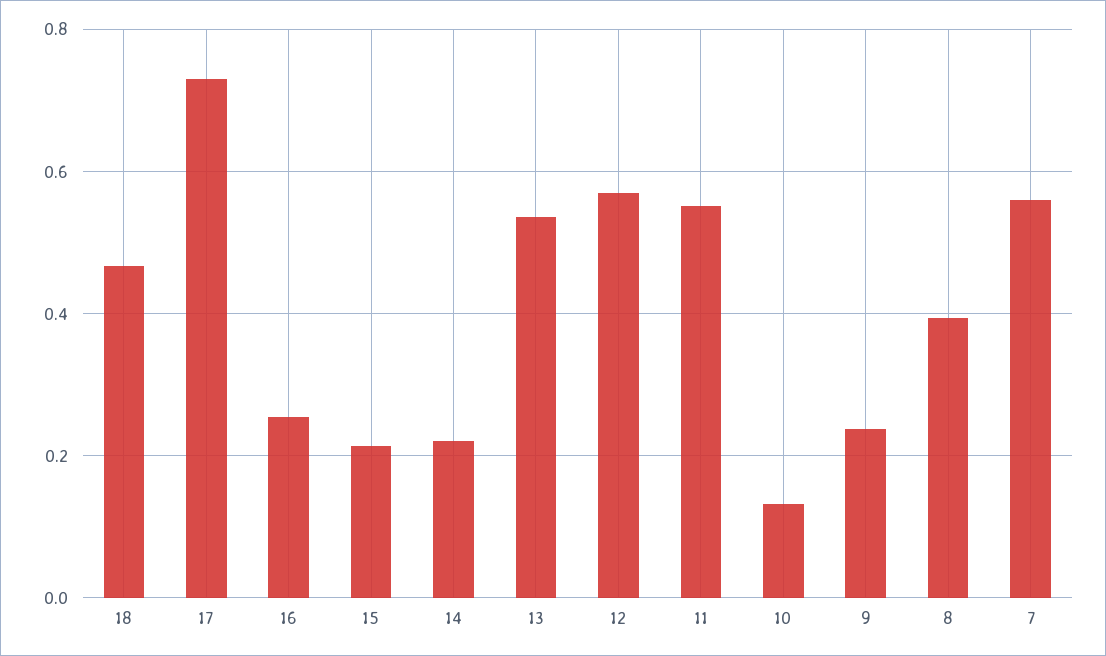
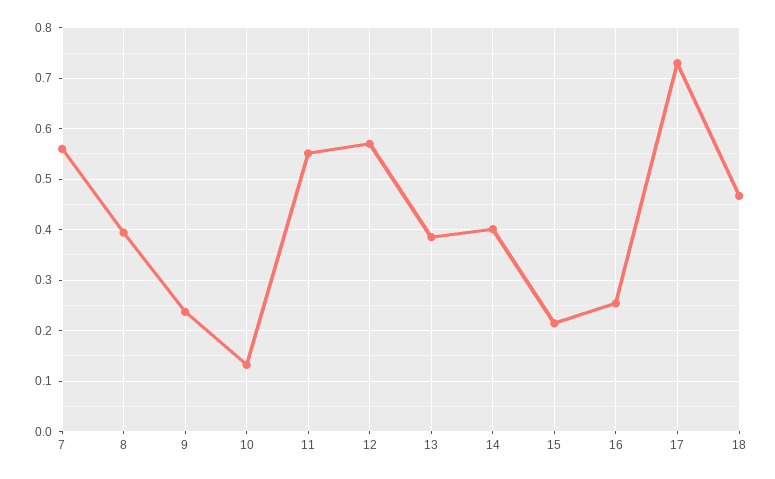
14: 0.22 -> 0.4
13: 0.54 -> 0.38

